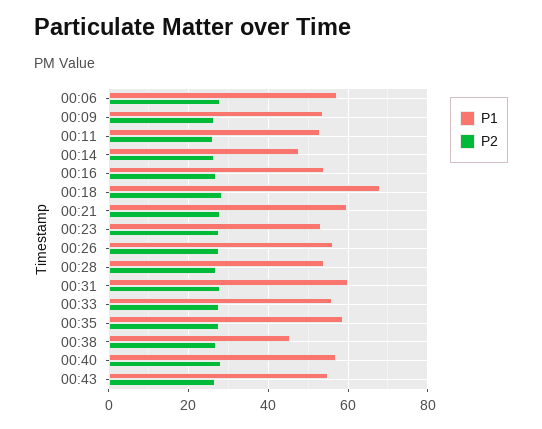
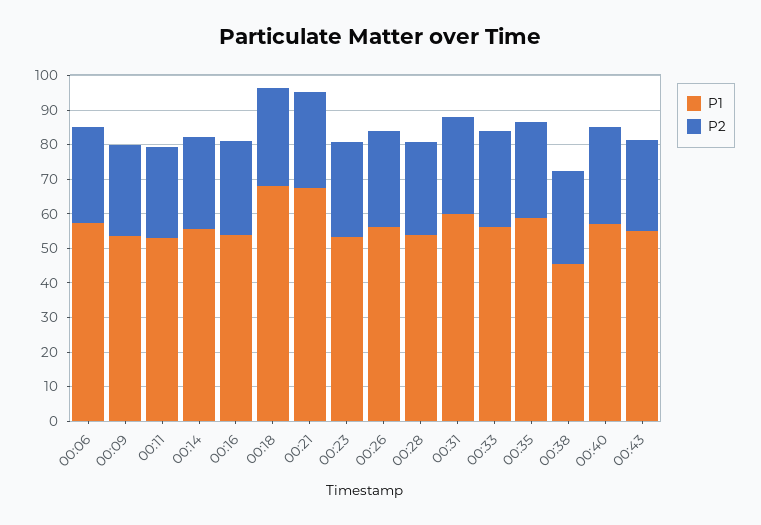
P1, 00:14: 48 -> 55
P1, 00:21: 60 -> 67.5

